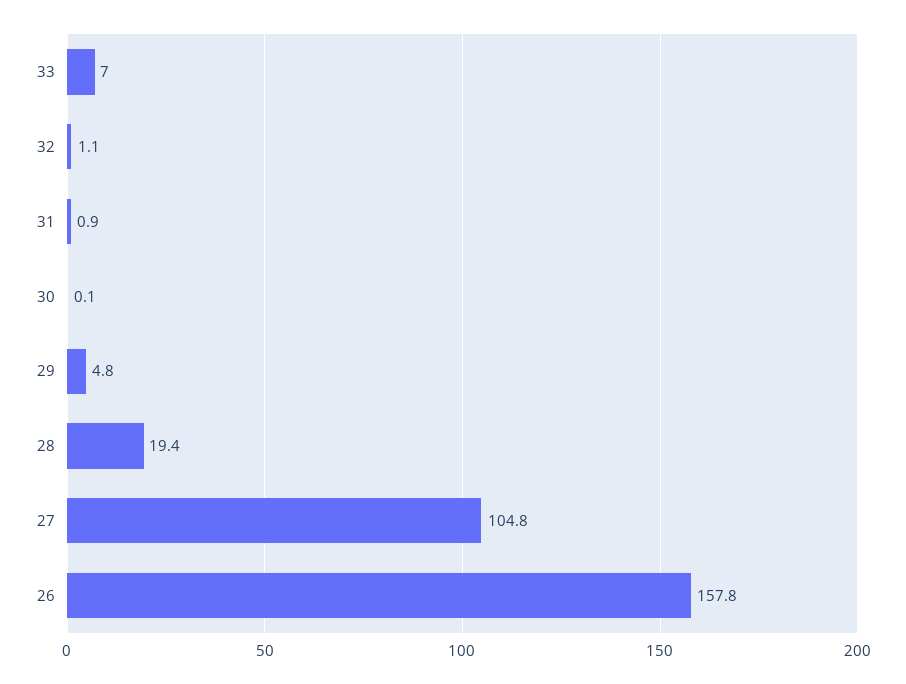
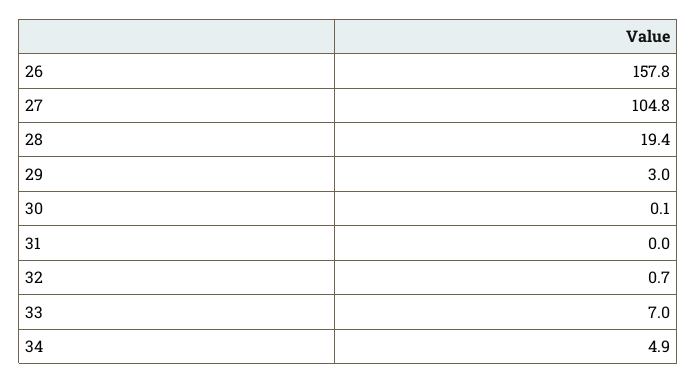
32: 1.1 -> 0.7
31: 0.9 -> 0
29: 4.8 -> 3
34: none -> 4.9

